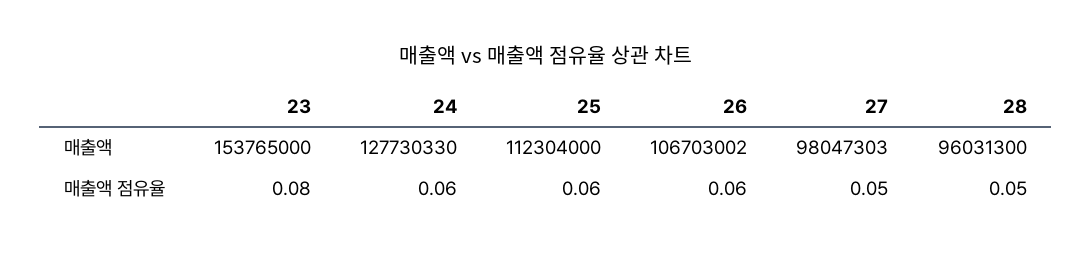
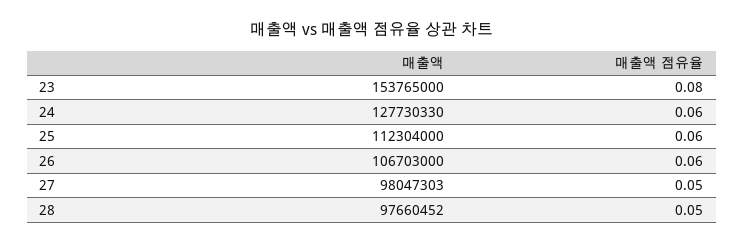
26, 매출액: 106703002 -> 106703000
28, 매출액: 96031300 -> 97660452

